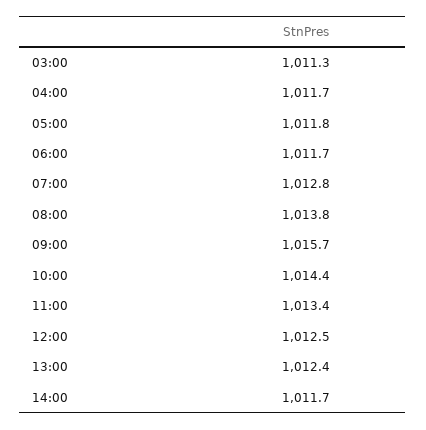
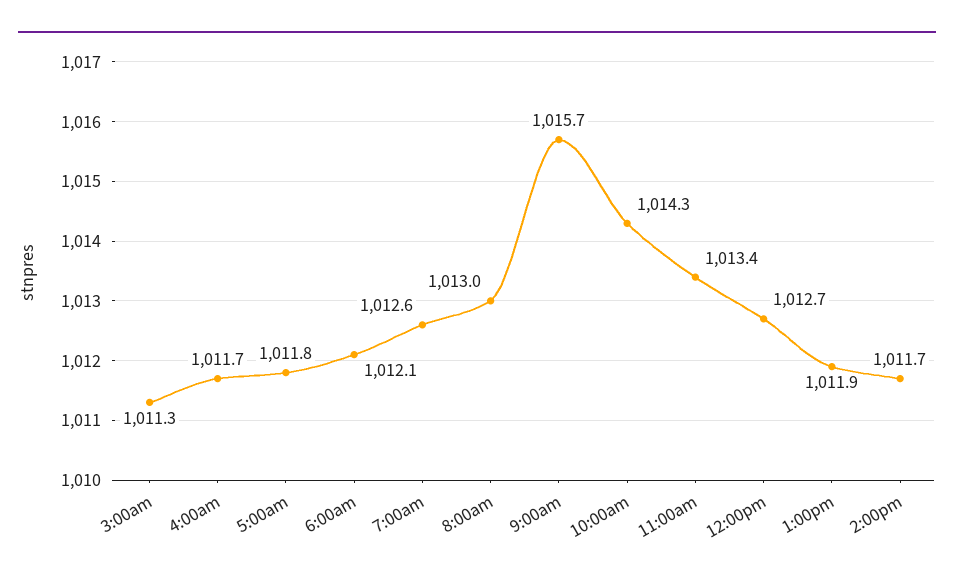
06:00: 1011.7 -> 1012.1
07:00: 1012.8 -> 1012.6
08:00: 1013.8 -> 1013
10:00: 1014.4 -> 1014.3
12:00: 1012.5 -> 1012.7
13:00: 1012.4 -> 1011.9

